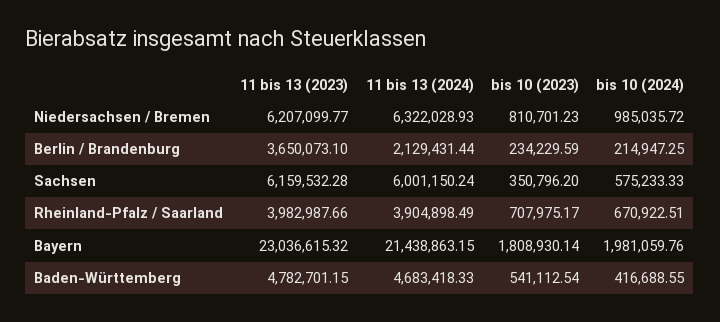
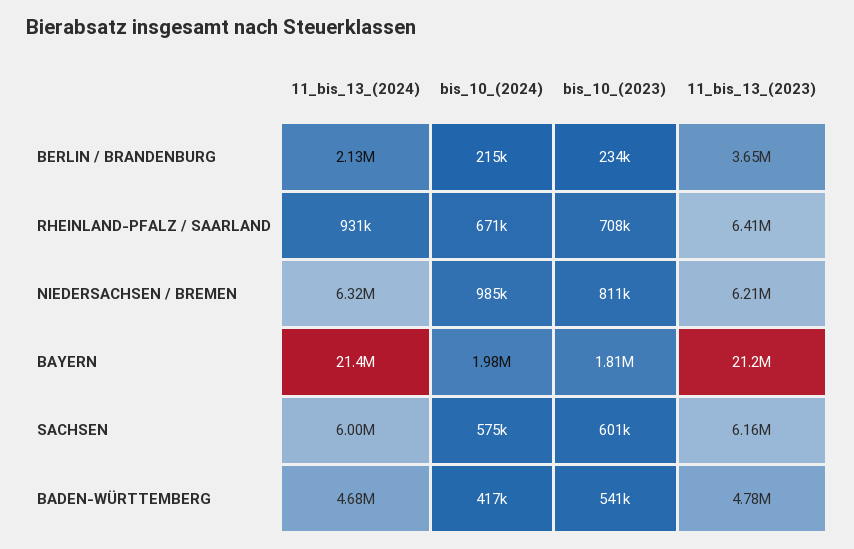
bis 10 (2023), Sachsen: 350796.2 -> 601000
11 bis 13 (2023), Rheinland-Pfalz / Saarland: 3982987.66 -> 6410000
11 bis 13 (2024), Rheinland-Pfalz / Saarland: 3904898.49 -> 931000
11 bis 13 (2023), Bayern: 23036615.32 -> 21200000

